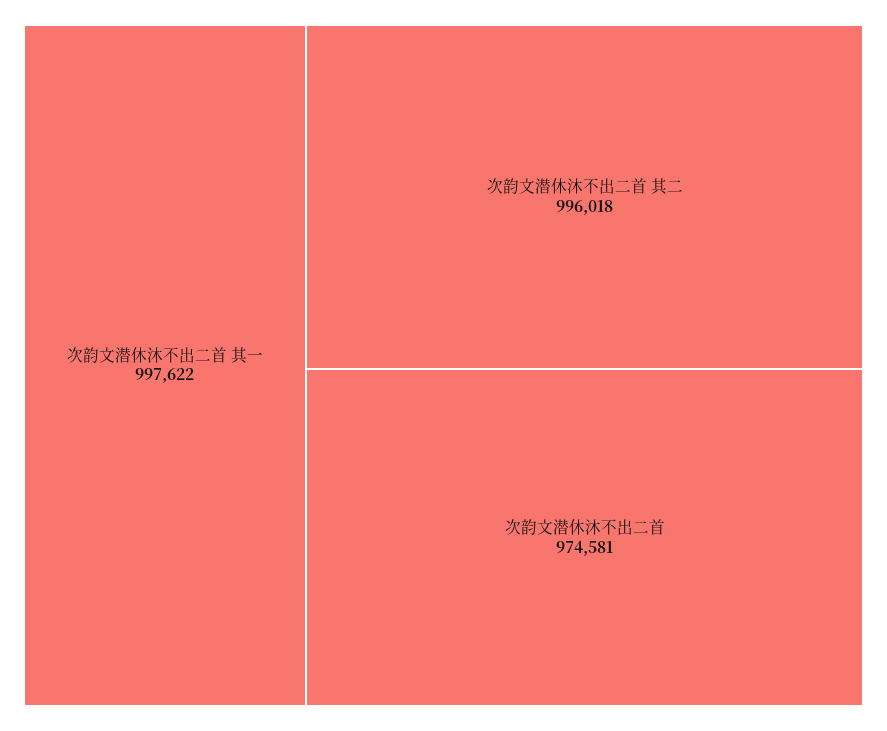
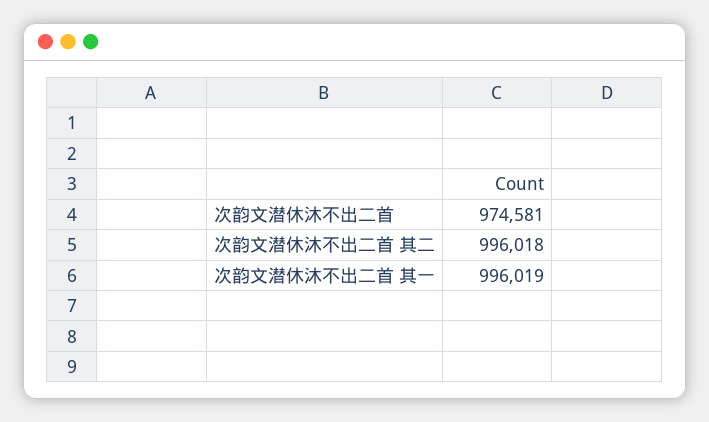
次韵文潜休沐不出二首 其一: 997622 -> 996019

